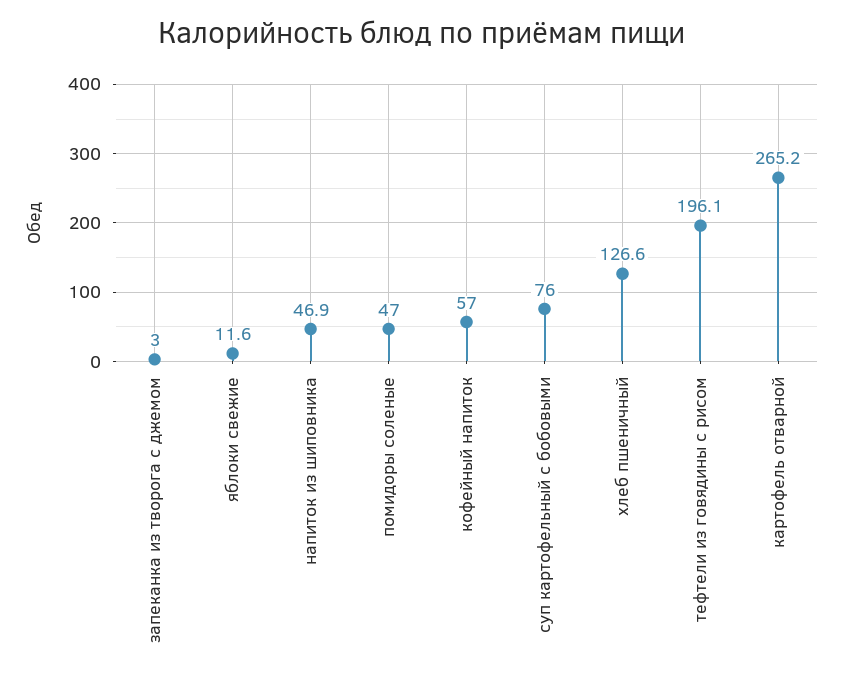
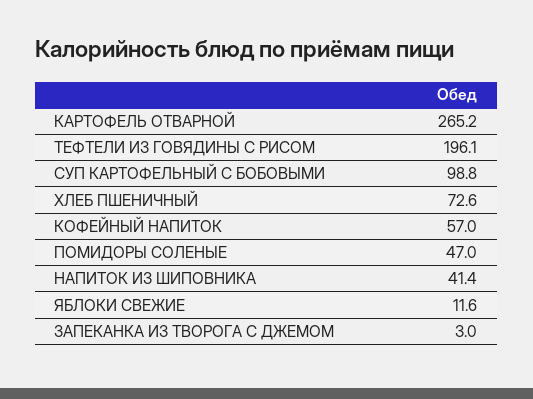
напиток из шиповника: 46.9 -> 41.4
суп картофельный с бобовыми: 76 -> 98.8
хлеб пшеничный: 126.6 -> 72.6

